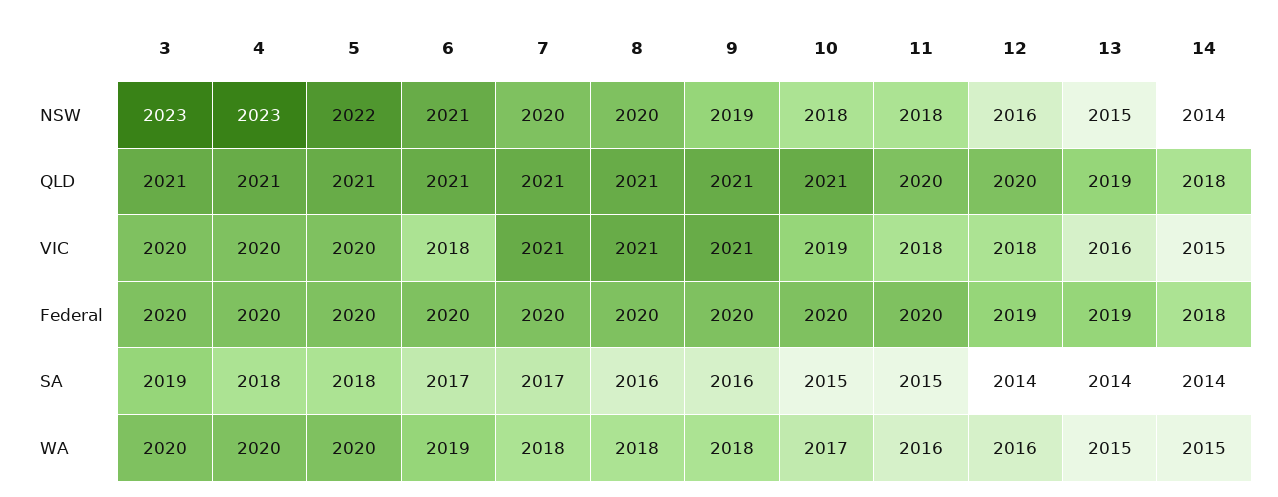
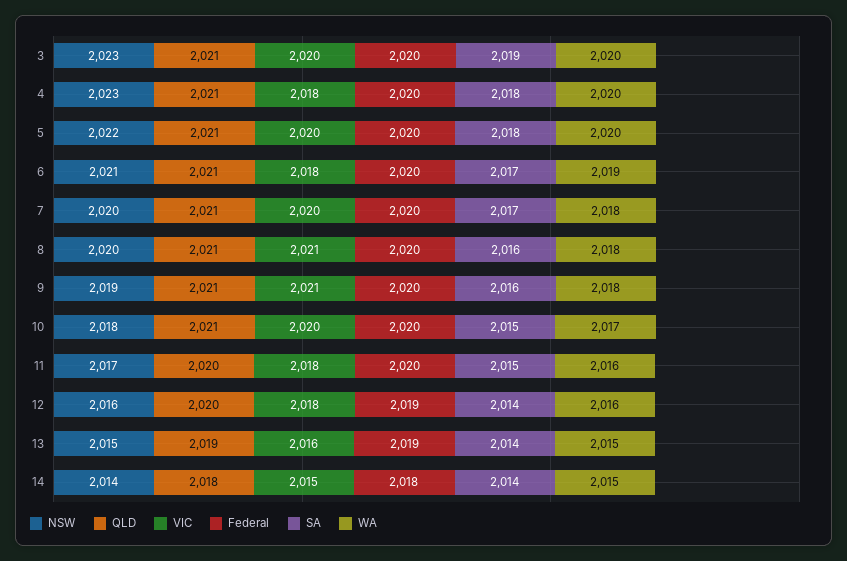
NSW, 11: 2018 -> 2017
VIC, 4: 2020 -> 2018
VIC, 7: 2021 -> 2020
VIC, 10: 2019 -> 2020

